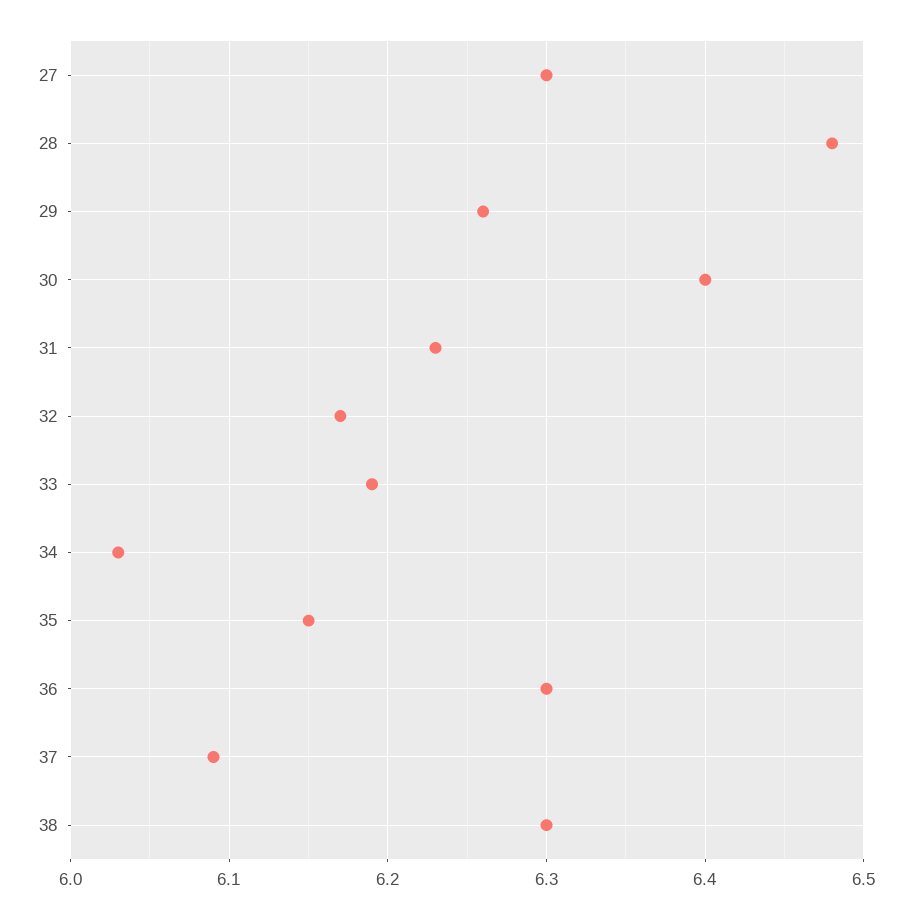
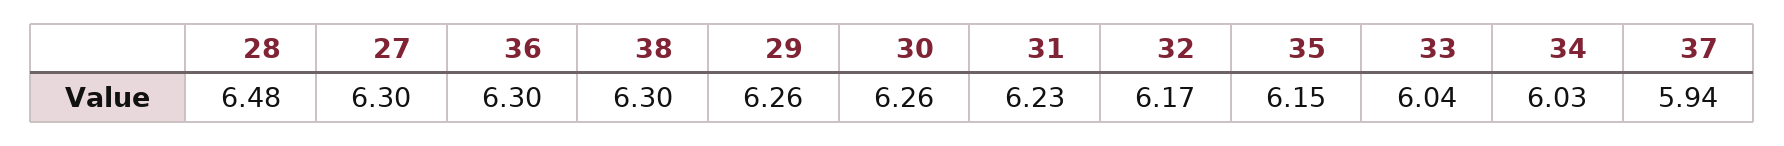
30: 6.4 -> 6.26
33: 6.19 -> 6.04
37: 6.09 -> 5.94

